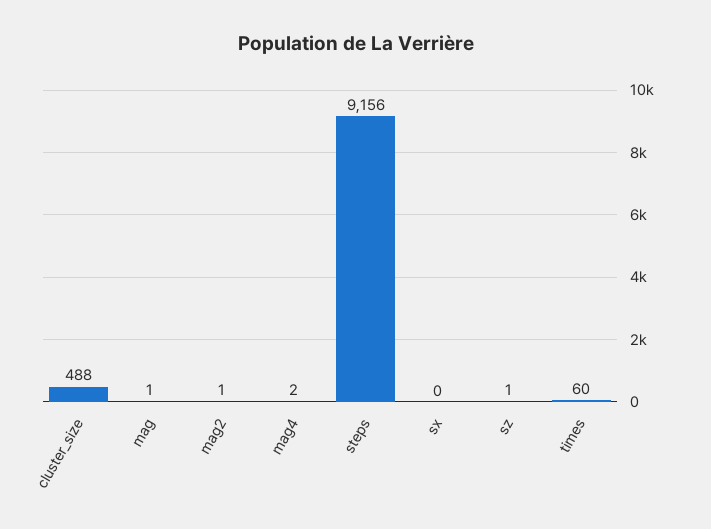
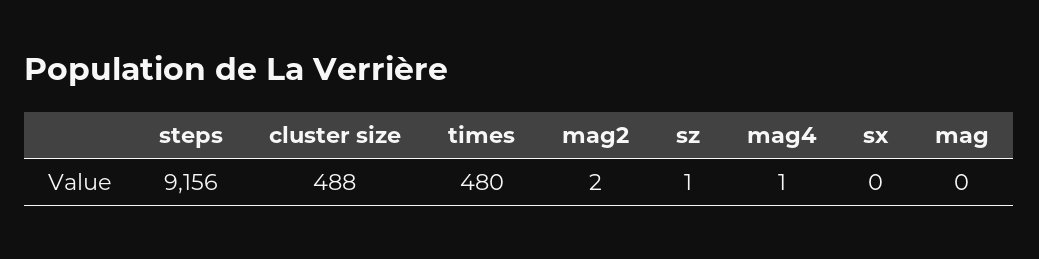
mag: 1 -> 0
mag2: 1 -> 2
mag4: 2 -> 1
times: 60 -> 480

